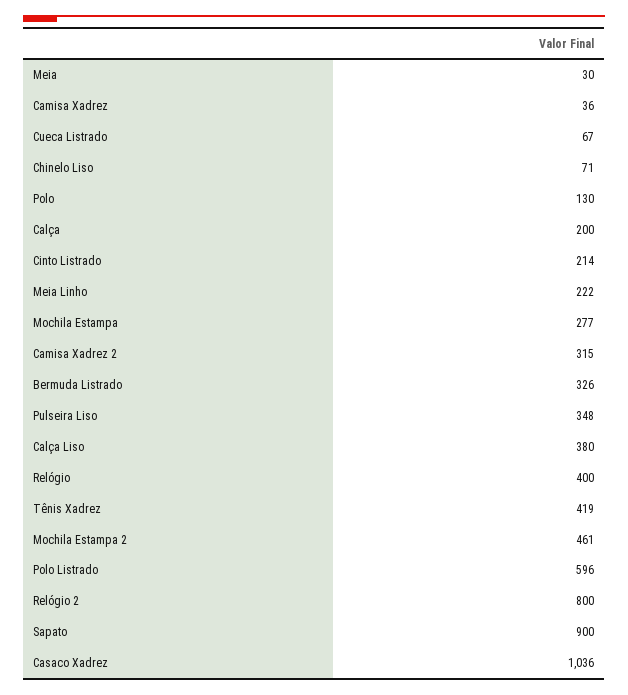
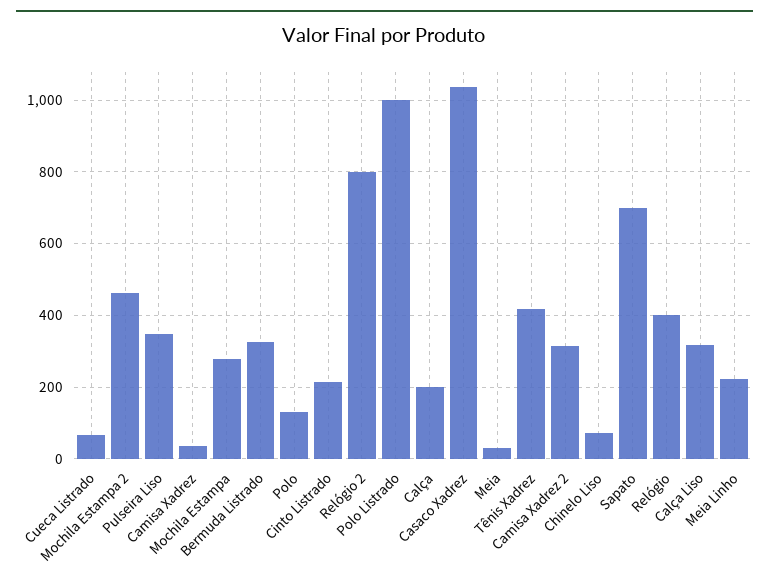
Calça Liso: 380 -> 320
Polo Listrado: 596 -> 1000
Sapato: 900 -> 700

